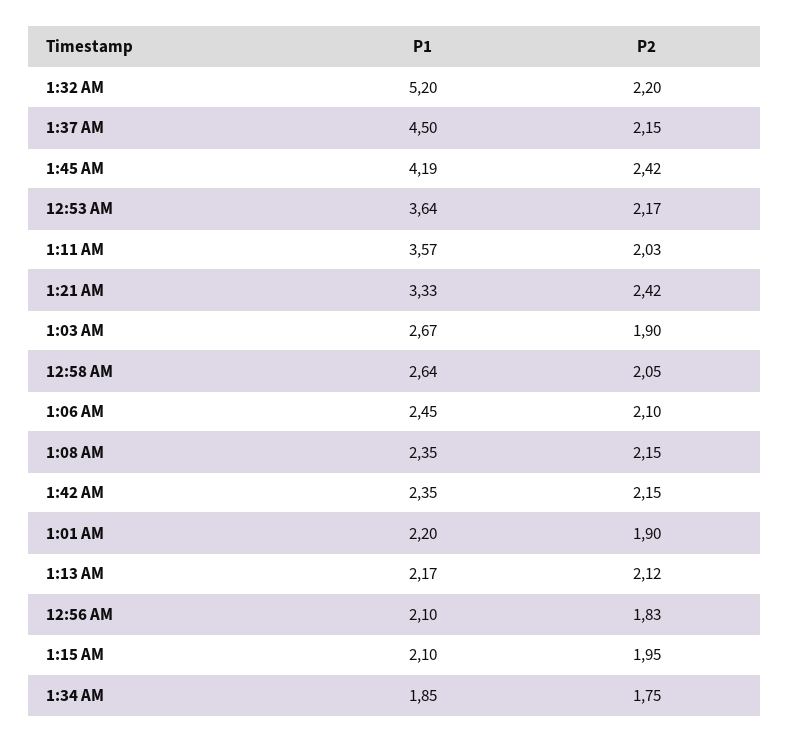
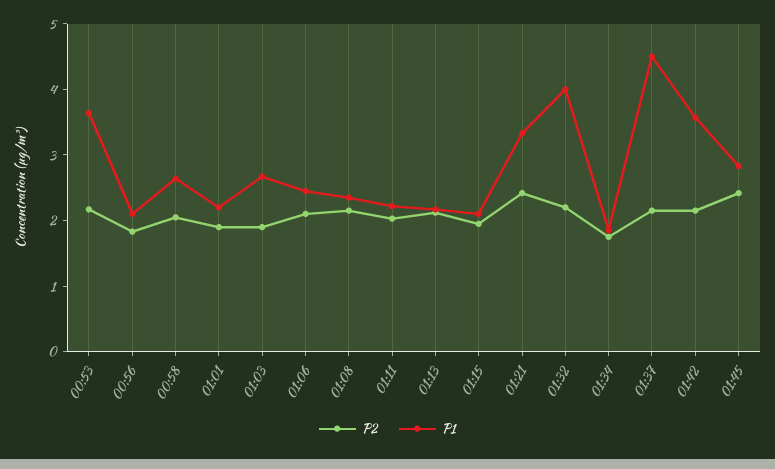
P1, 1:32 AM: 5.2 -> 4
P1, 1:45 AM: 4.19 -> 2.8
P1, 1:11 AM: 3.57 -> 2.2
P1, 1:42 AM: 2.35 -> 3.6

